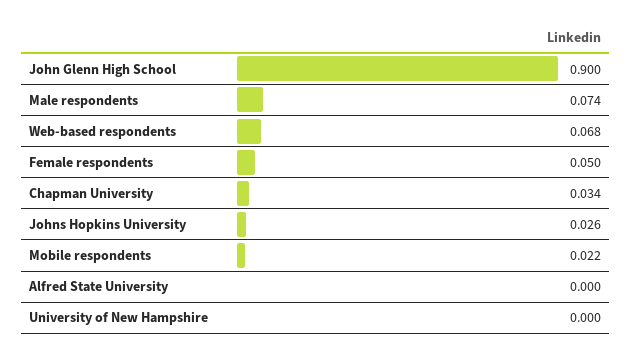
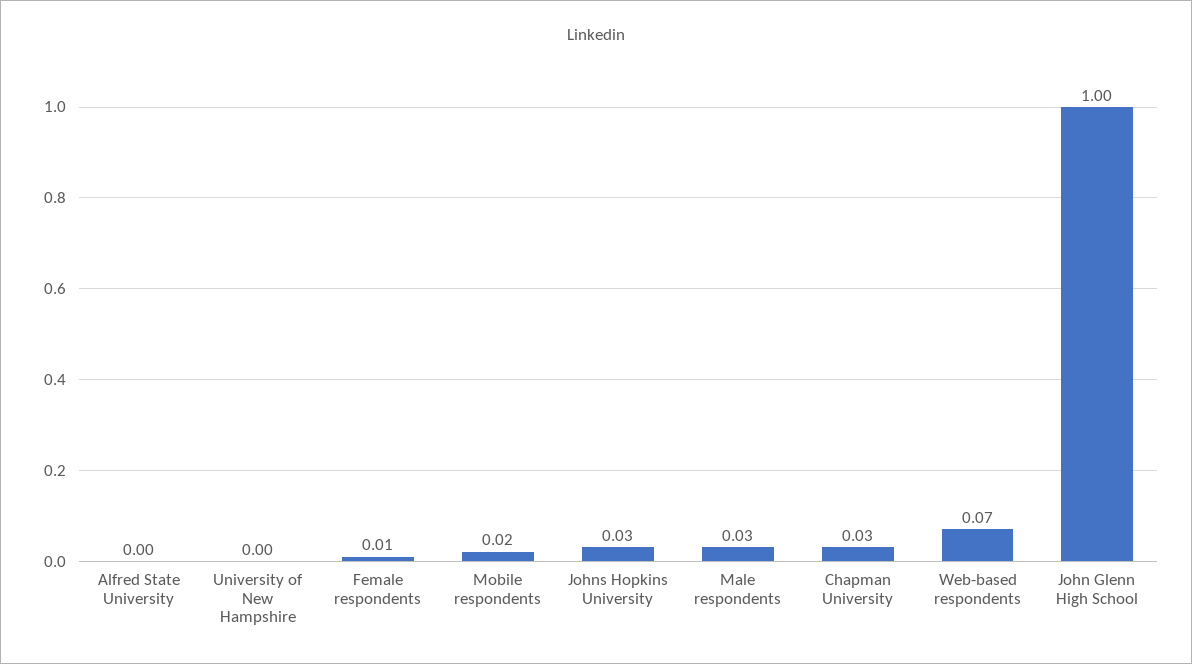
John Glenn High School: 0.9 -> 1
Male respondents: 0.074 -> 0.03
Female respondents: 0.05 -> 0.01

